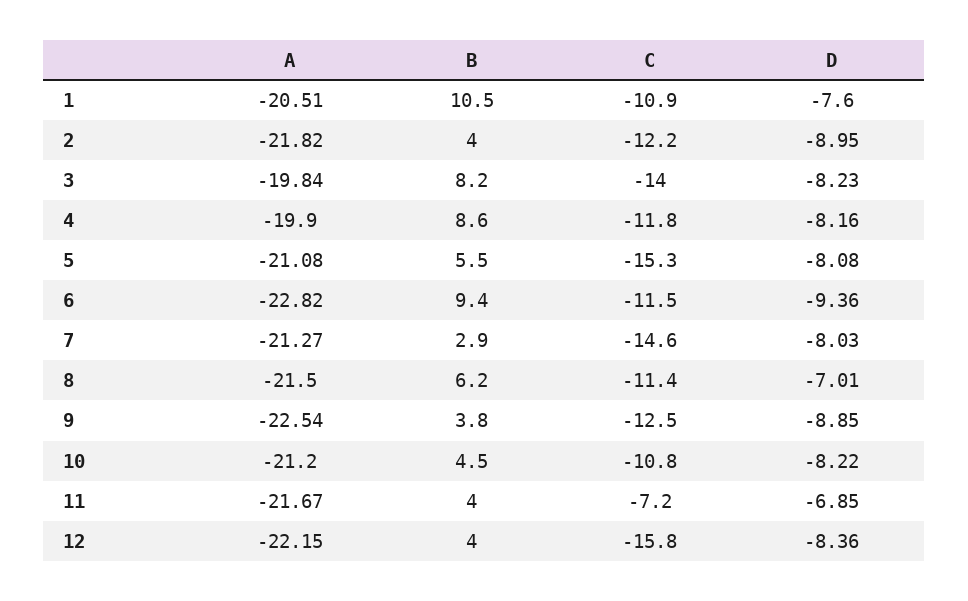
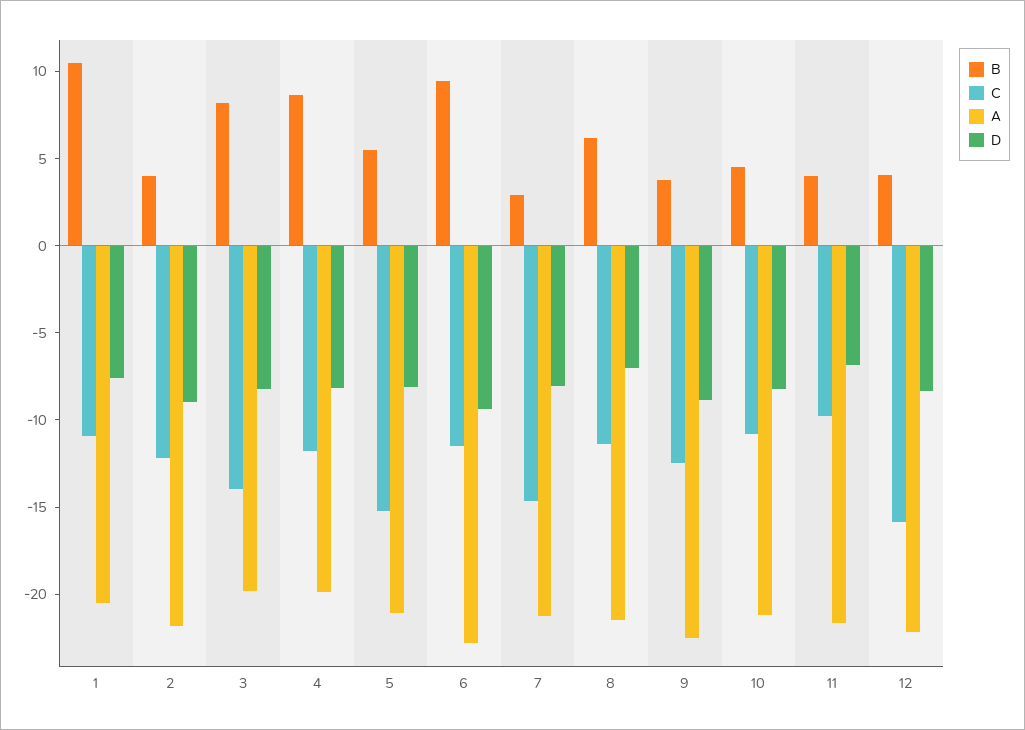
C, 11: -7.2 -> -10

